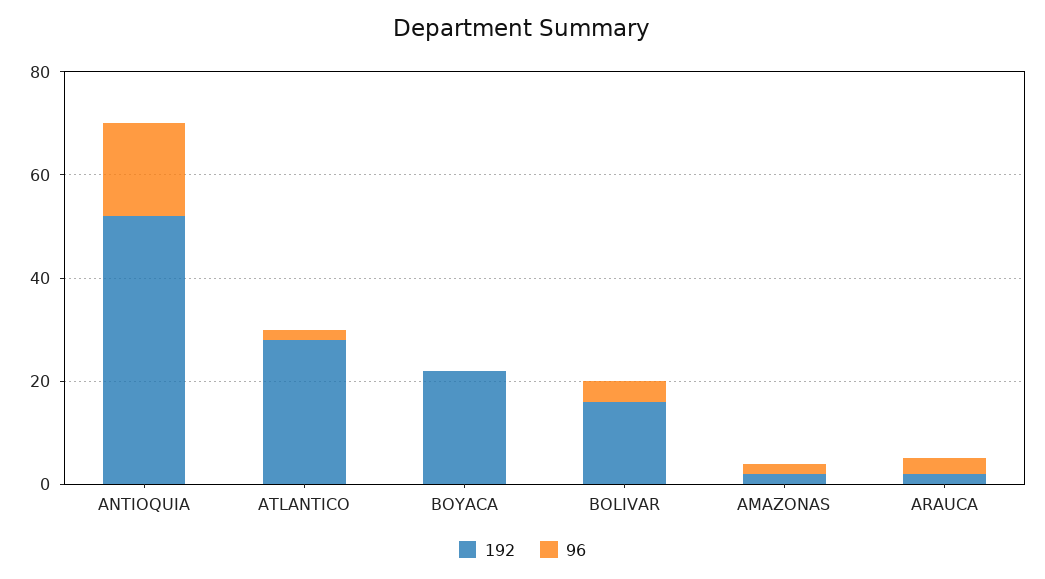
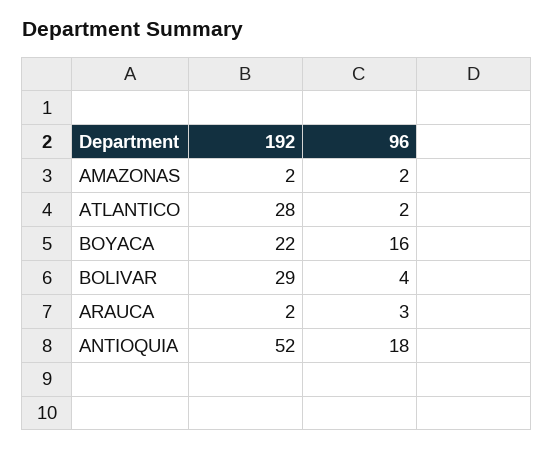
96, BOYACA: 0 -> 16
192, BOLIVAR: 15 -> 29

